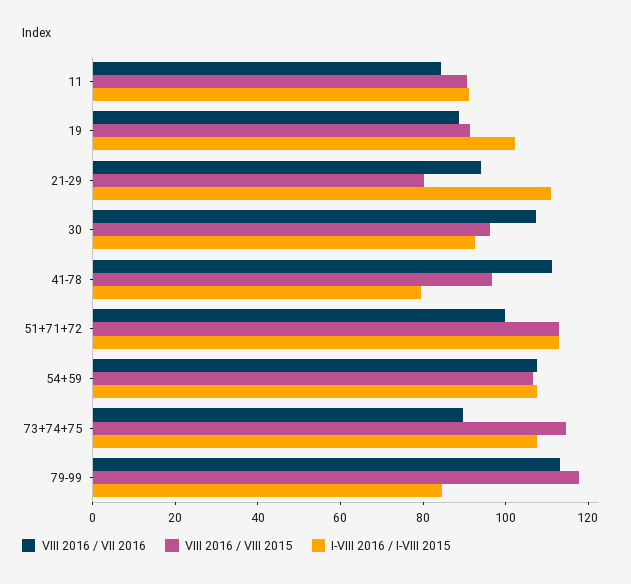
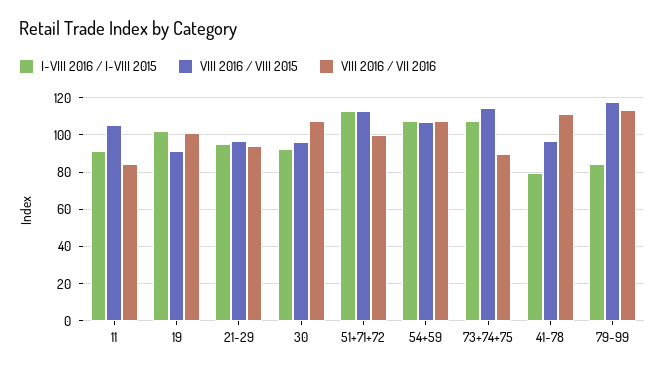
VIII 2016 / VIII 2015, 11: 90 -> 105
VIII 2016 / VII 2016, 19: 90 -> 100
VIII 2016 / VIII 2015, 21-29: 80 -> 95
I-VIII 2016 / I-VIII 2015, 21-29: 110 -> 95

